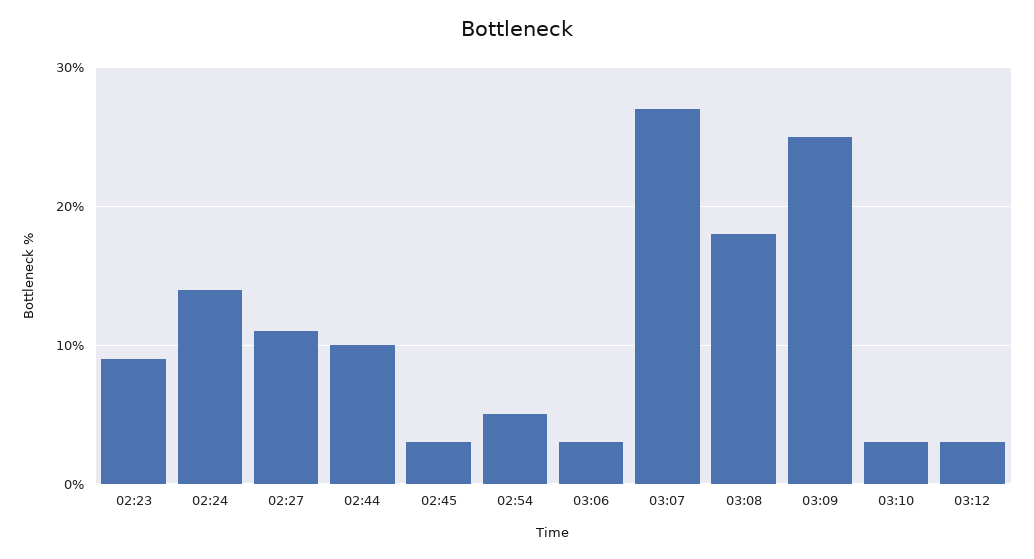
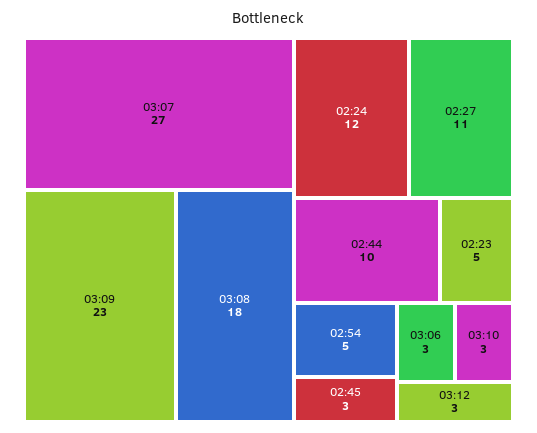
02:23: 9 -> 5
02:24: 14 -> 12
03:09: 25 -> 23

